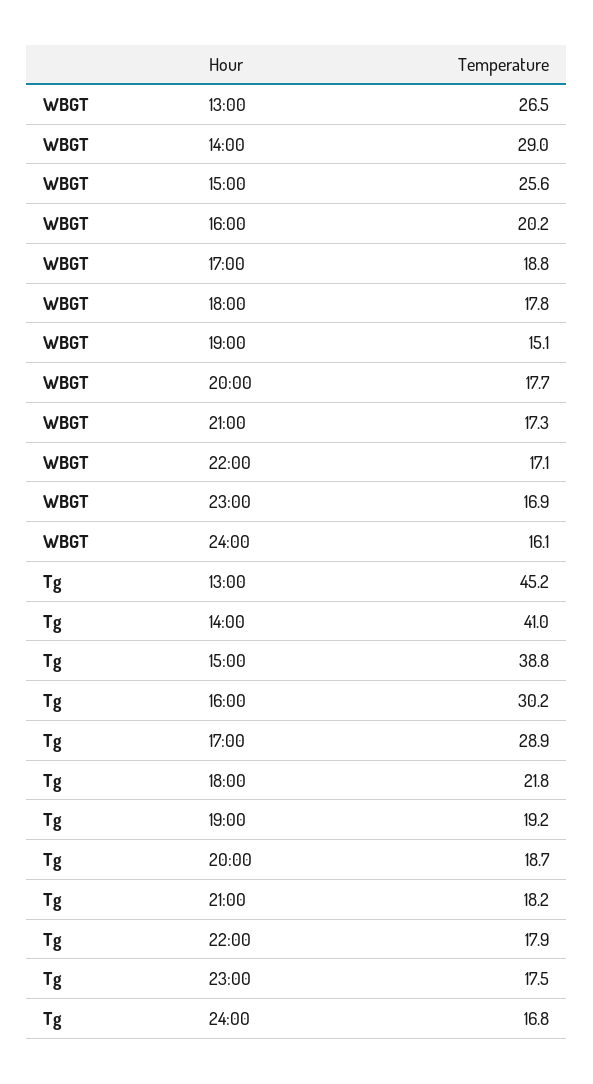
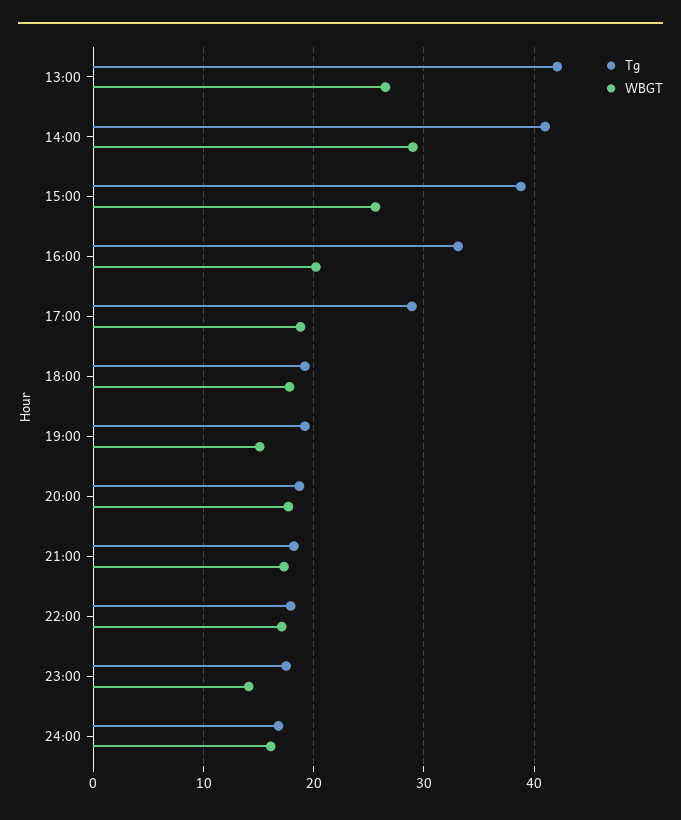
WBGT, 23:00: 16.9 -> 14
Tg, 13:00: 45.2 -> 42
Tg, 16:00: 30.2 -> 33
Tg, 18:00: 21.8 -> 19

